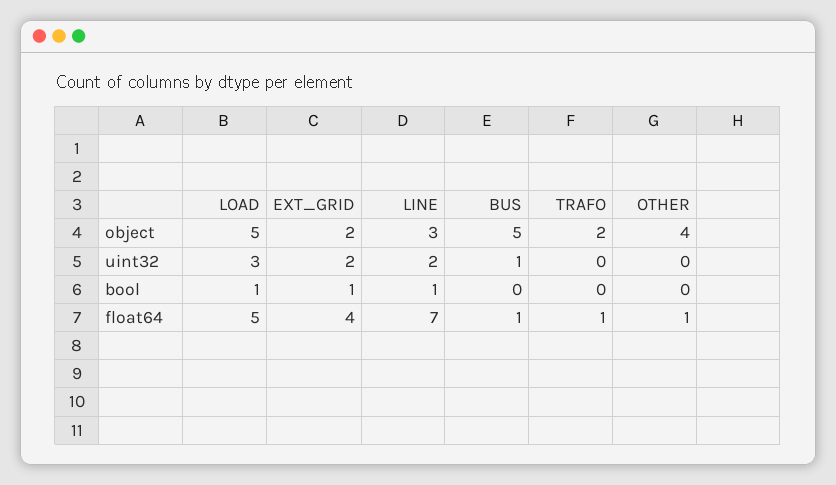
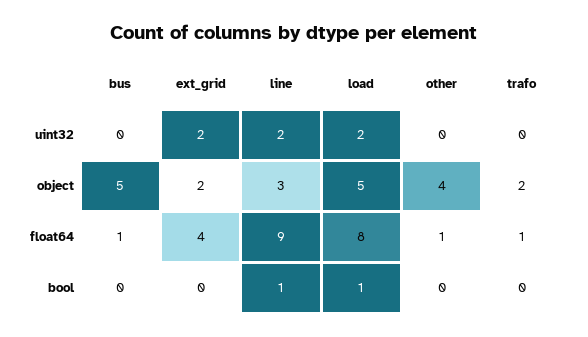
LOAD, uint32: 3 -> 2
BUS, uint32: 1 -> 0
EXT_GRID, bool: 1 -> 0
LOAD, float64: 5 -> 8
LINE, float64: 7 -> 9

